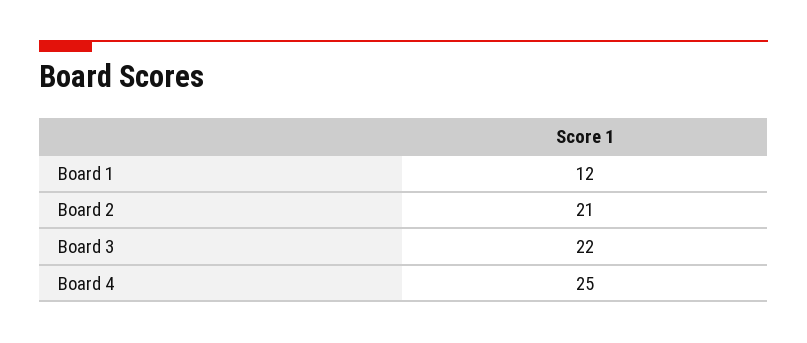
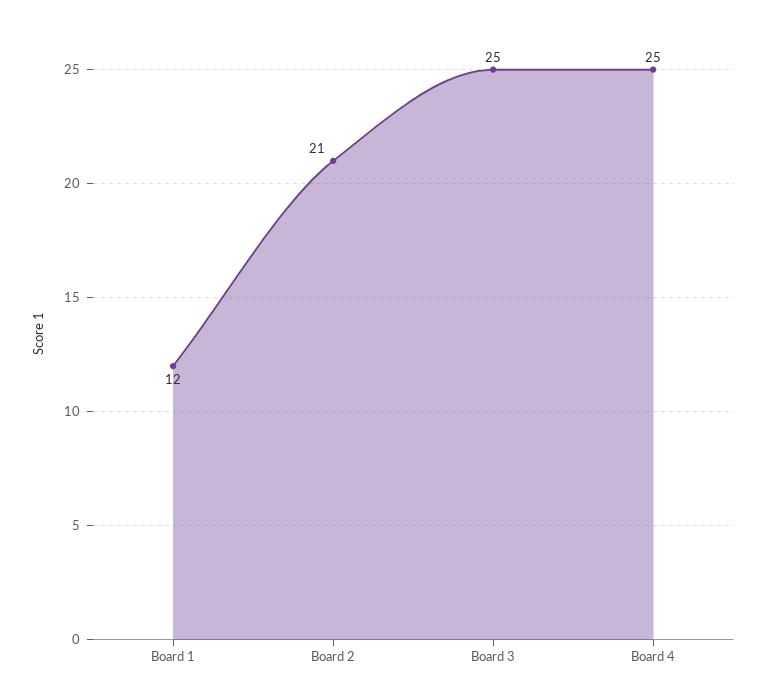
Board 3: 22 -> 25

